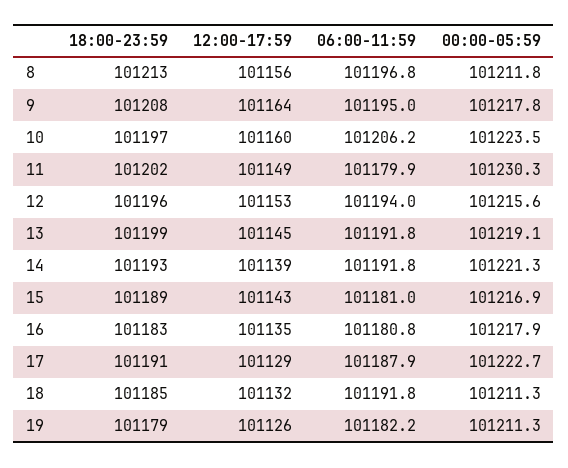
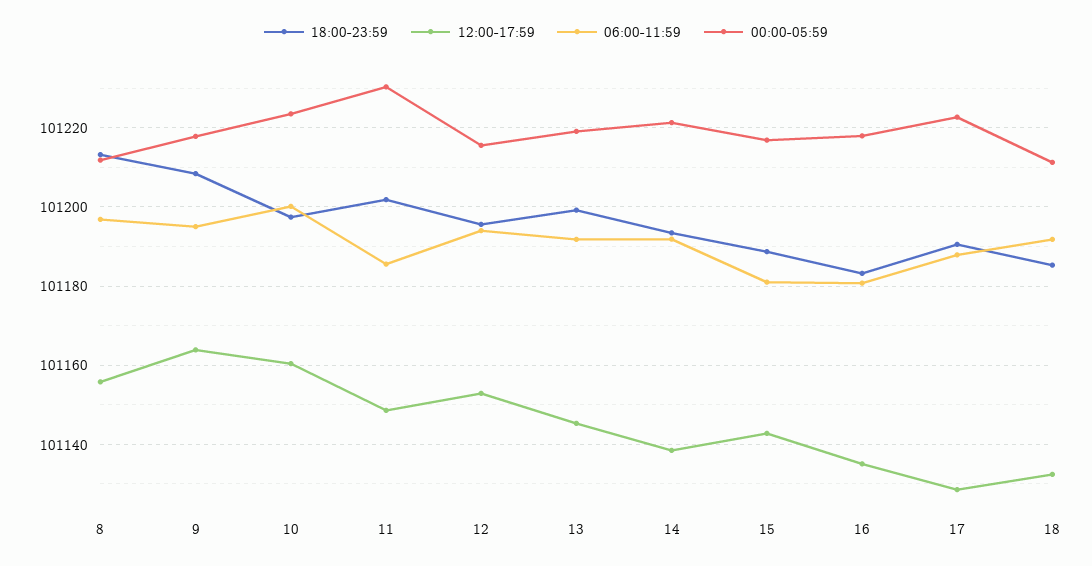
06:00-11:59, 10: 101206.2 -> 101200
06:00-11:59, 11: 101179.9 -> 101186
18:00-23:59, 19: 101179 -> none
12:00-17:59, 19: 101126 -> none
06:00-11:59, 19: 101182.2 -> none
00:00-05:59, 19: 101211.3 -> none

